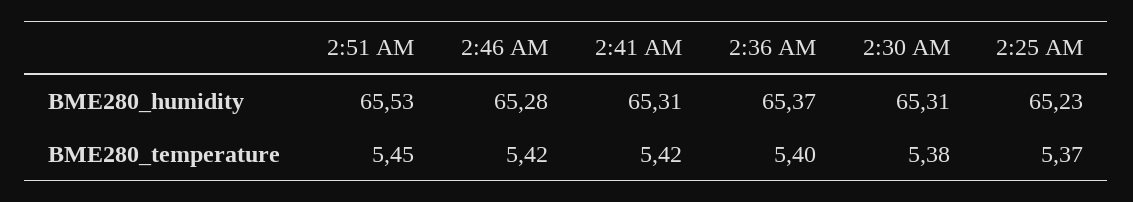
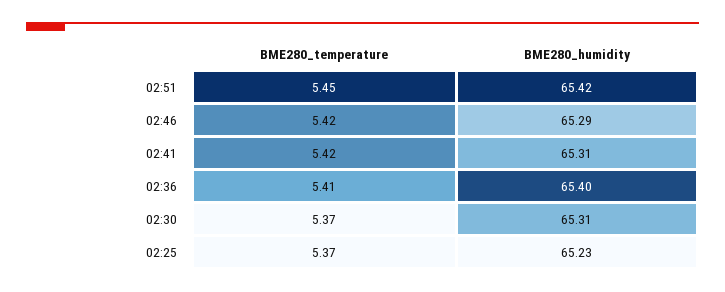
2:51 AM, BME280_humidity: 65.53 -> 65.42
2:46 AM, BME280_humidity: 65.28 -> 65.29
2:36 AM, BME280_humidity: 65.37 -> 65.4
2:36 AM, BME280_temperature: 5.4 -> 5.41
2:30 AM, BME280_temperature: 5.38 -> 5.37

